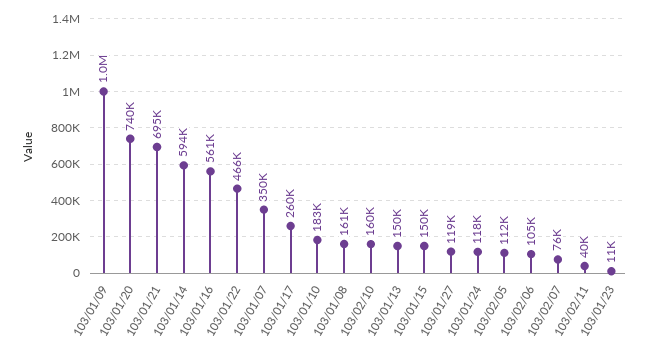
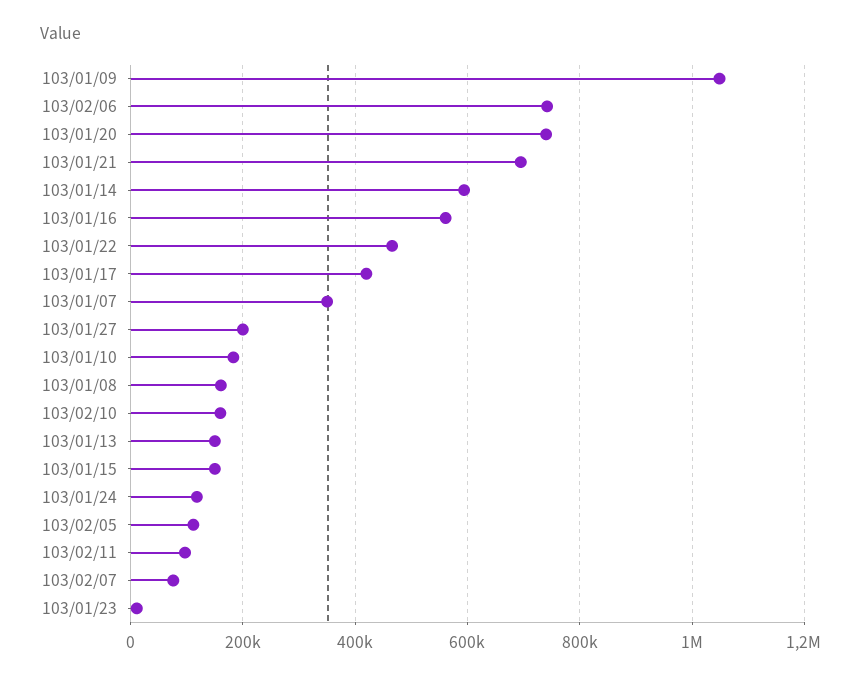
103/01/17: 260000 -> 420000
103/01/27: 119000 -> 200000
103/02/06: 105000 -> 740000
103/02/11: 40000 -> 100000

